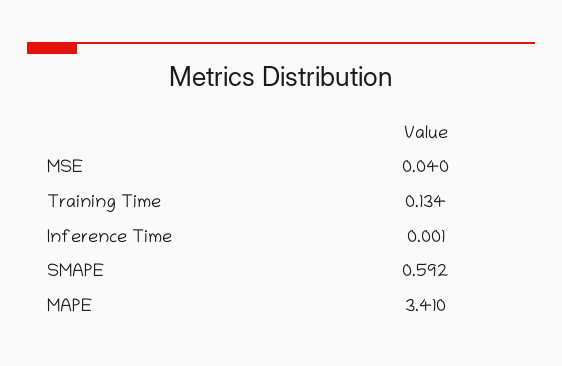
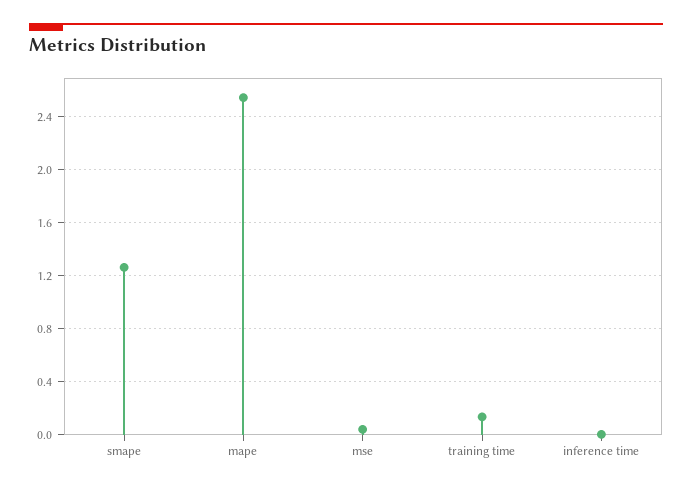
SMAPE: 0.592 -> 1.25
MAPE: 3.41 -> 2.55

